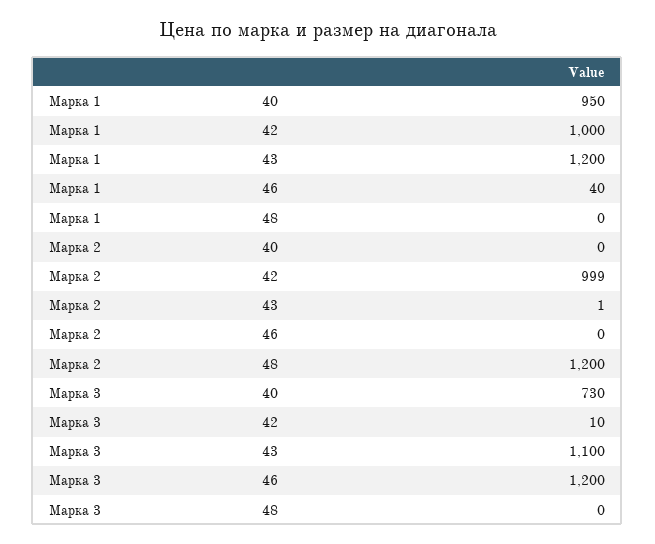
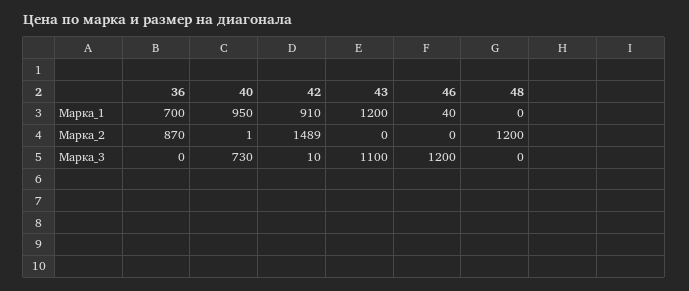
Марка 1, 42: 1000 -> 910
Марка 2, 40: 0 -> 1
Марка 2, 42: 999 -> 1489
Марка 2, 43: 1 -> 0
Марка 1, 36: none -> 700
Марка 2, 36: none -> 870
Марка 3, 36: none -> 0

